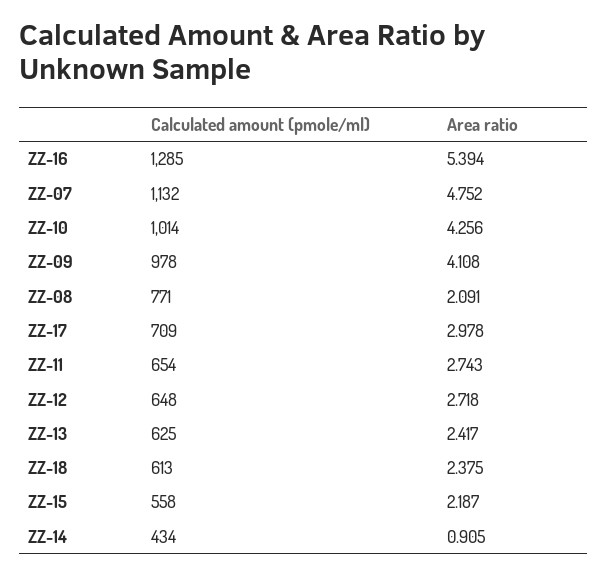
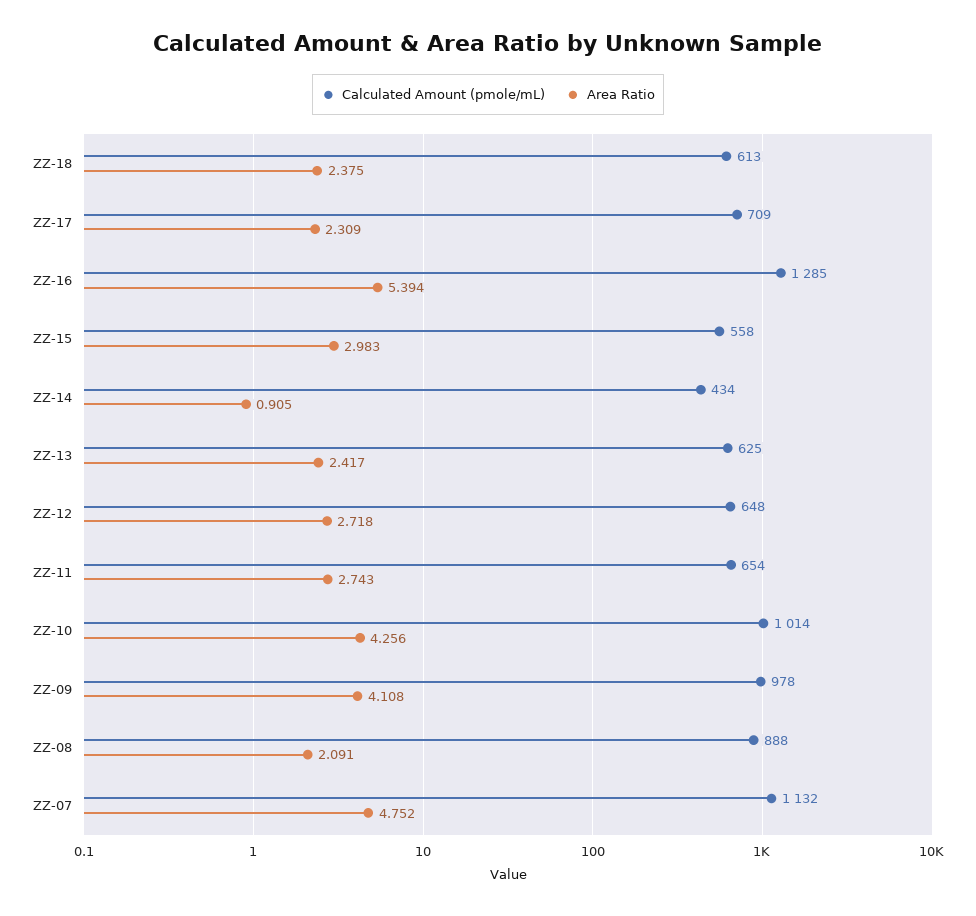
Calculated amount (pmole/ml), ZZ-08: 771 -> 888
Area ratio, ZZ-17: 2.978 -> 2.309
Area ratio, ZZ-15: 2.187 -> 2.983

